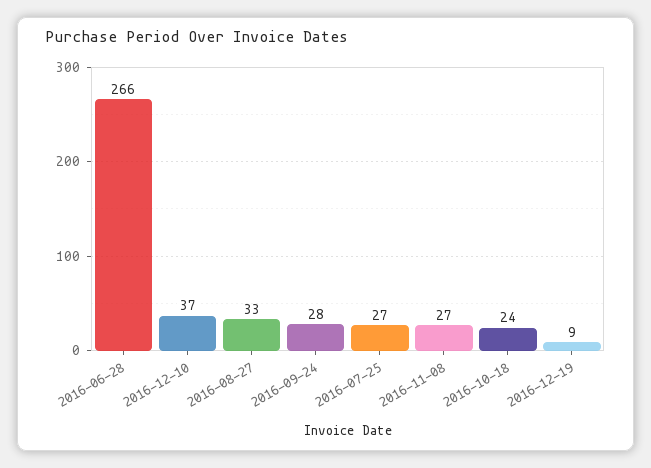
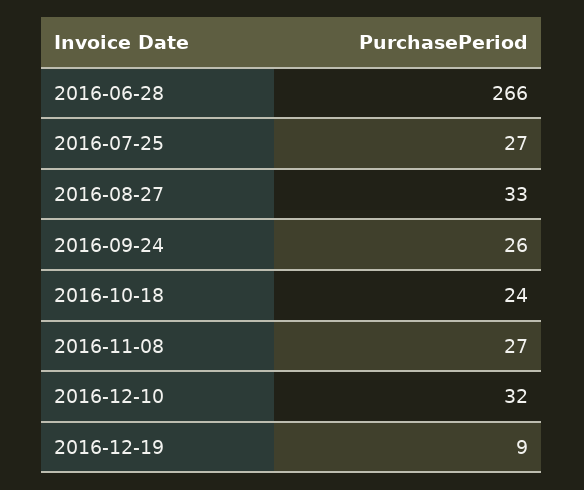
2016-12-10: 37 -> 32
2016-09-24: 28 -> 26

